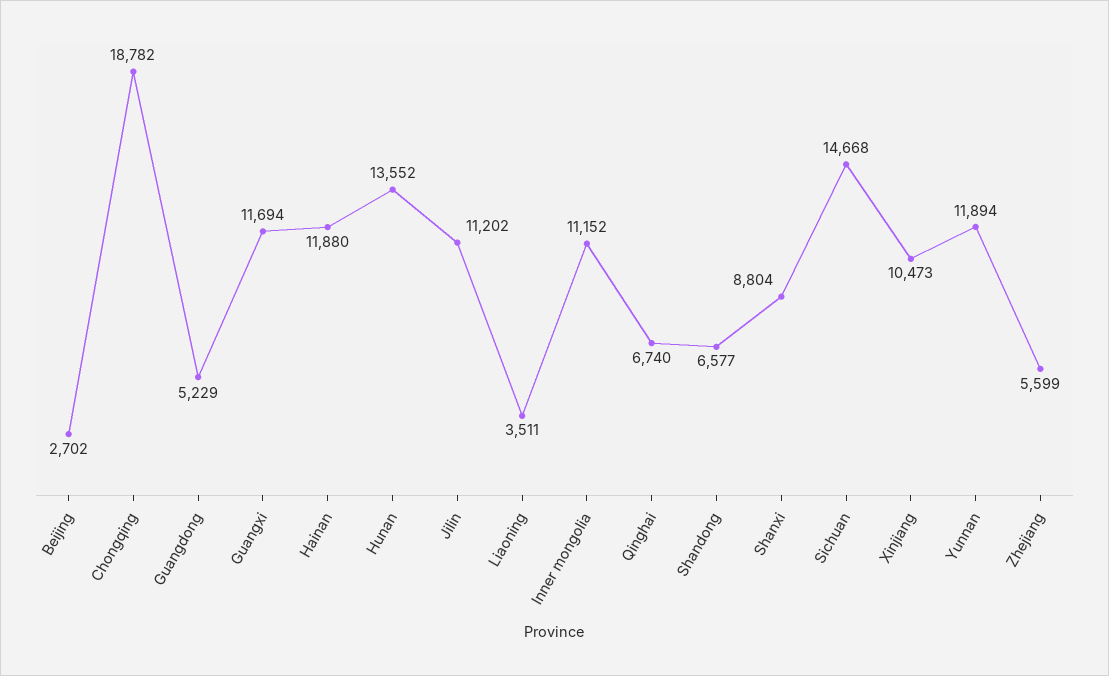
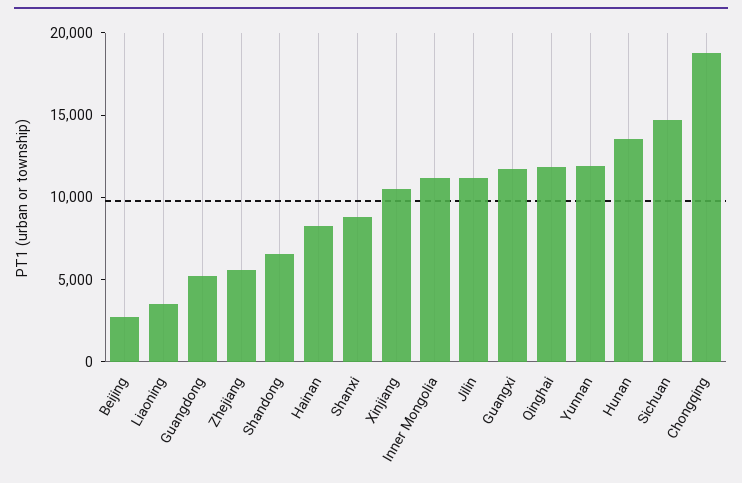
Hainan: 11880 -> 8000
Qinghai: 6740 -> 12000

